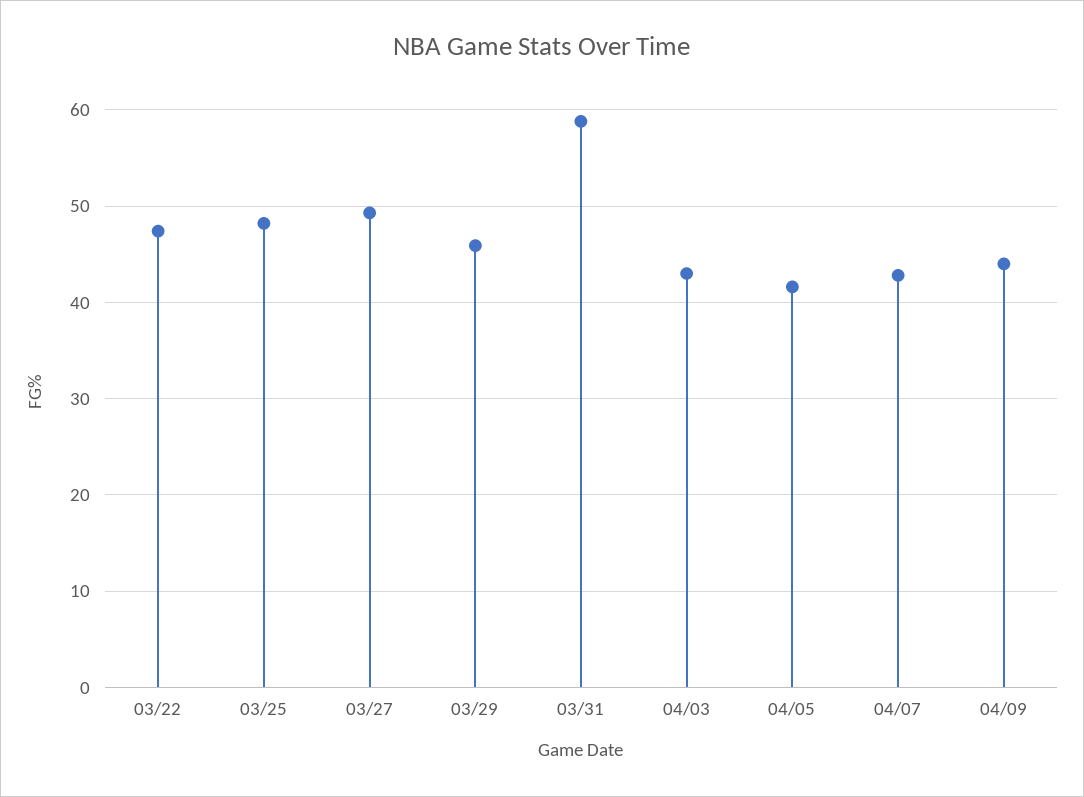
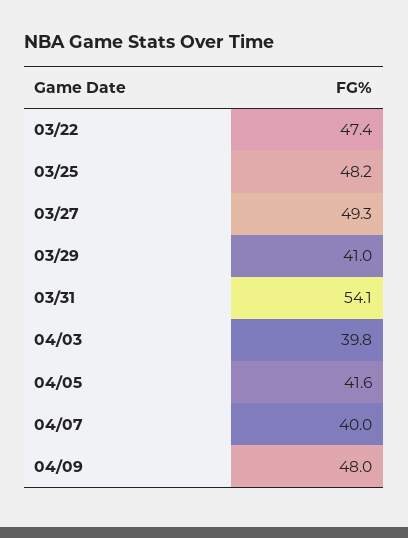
03/29: 46 -> 41
03/31: 59 -> 54.1
04/03: 43 -> 39.8
04/07: 43 -> 40
04/09: 44 -> 48

